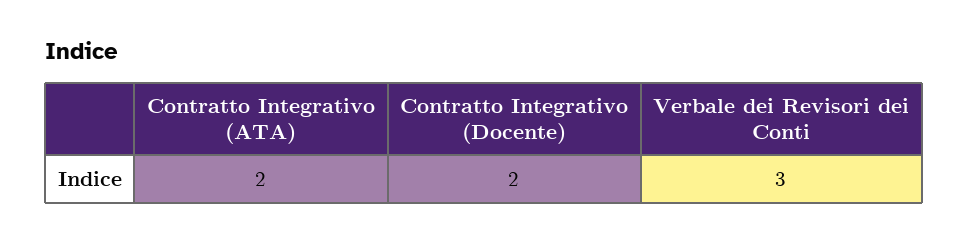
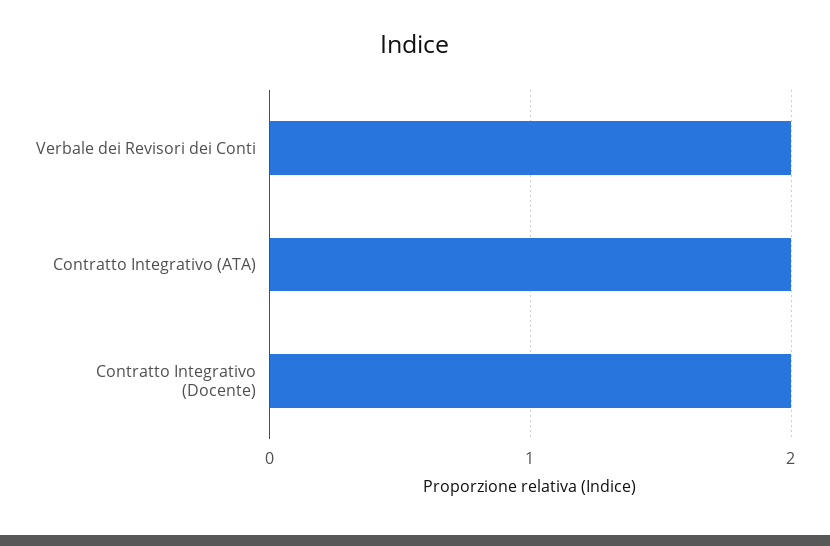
Verbale dei Revisori dei Conti: 3 -> 2

